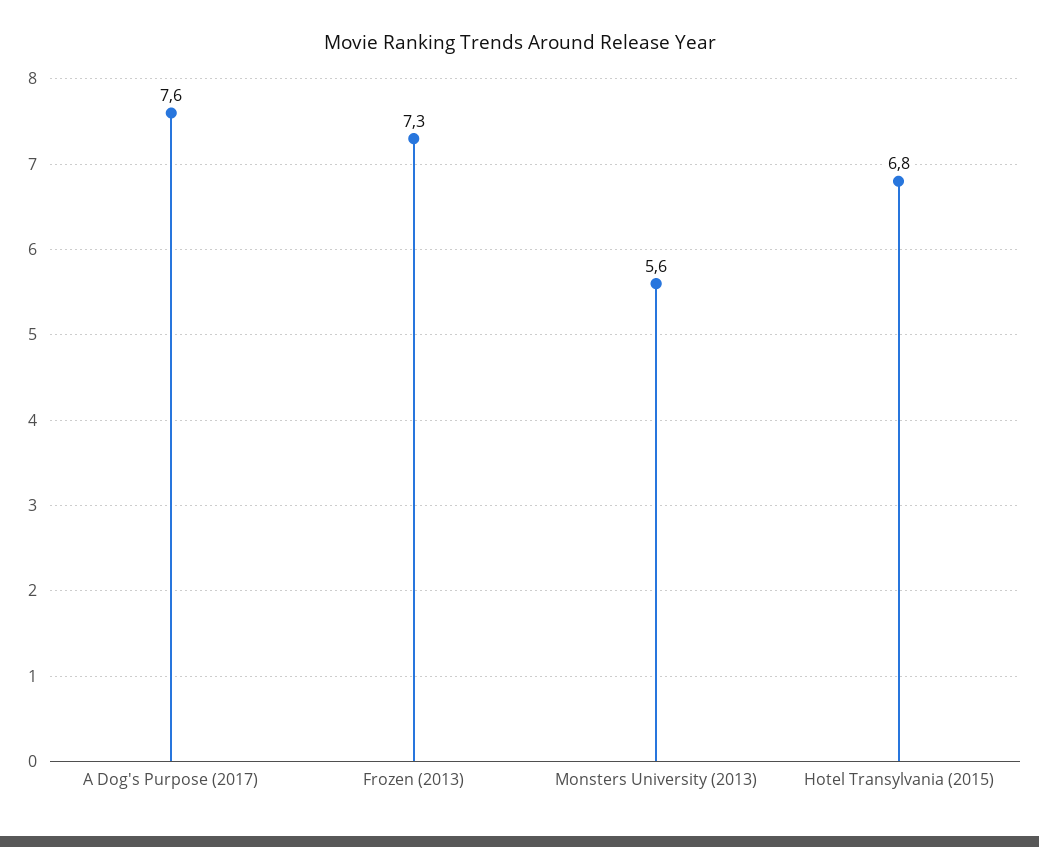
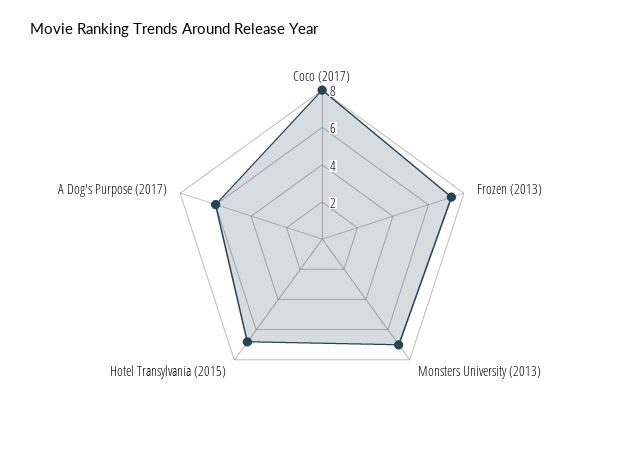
A Dog's Purpose (2017): 7.6 -> 6
Monsters University (2013): 5.6 -> 7
Coco (2017): none -> 8

